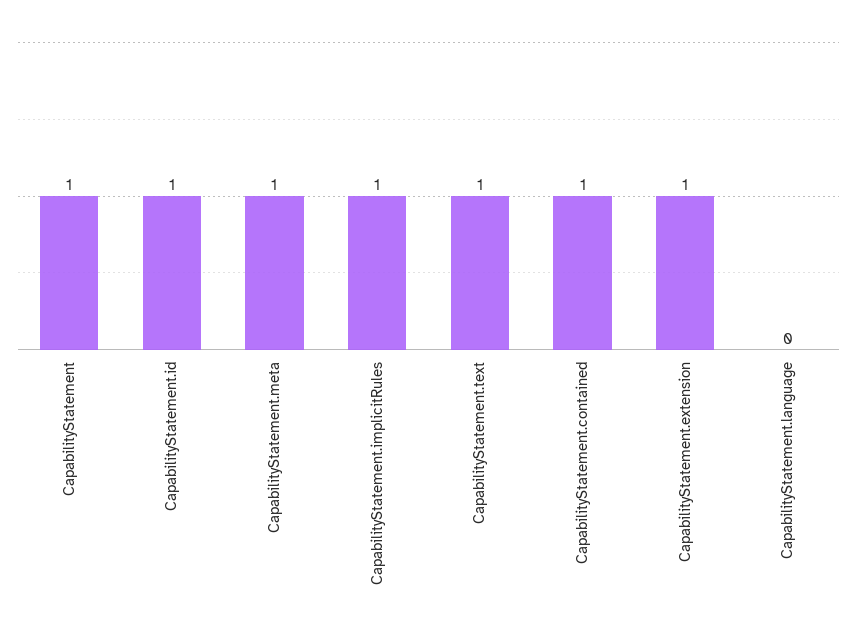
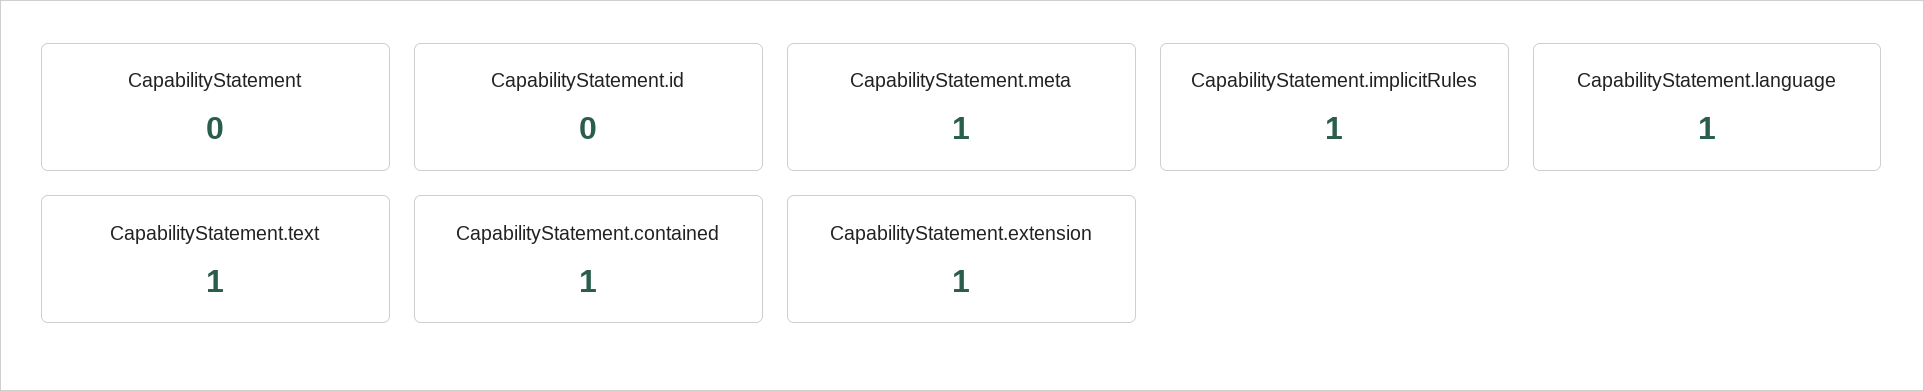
CapabilityStatement: 1 -> 0
CapabilityStatement.id: 1 -> 0
CapabilityStatement.language: 0 -> 1

